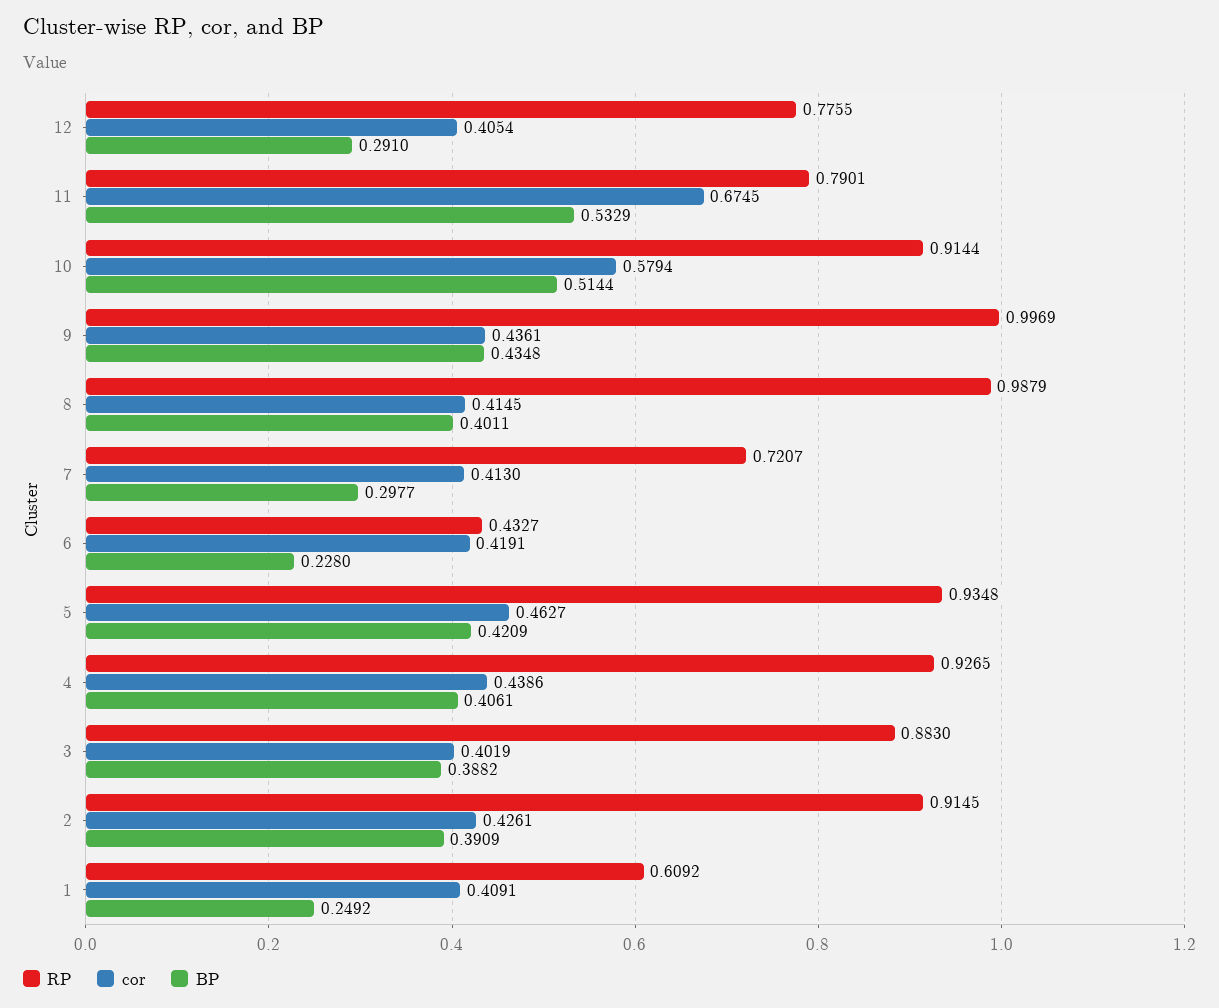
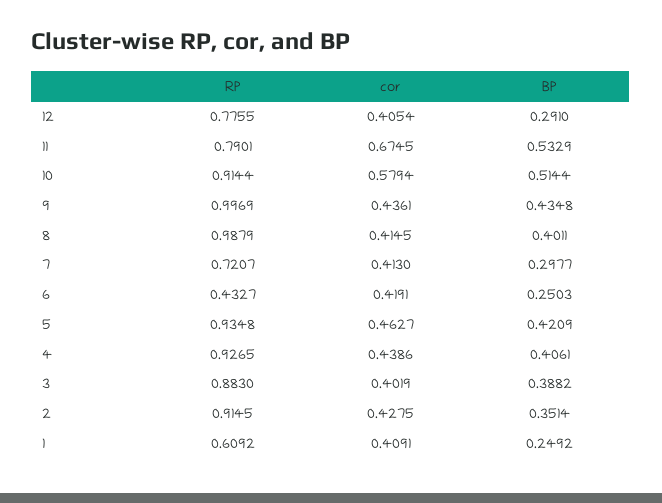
BP, 6: 0.228 -> 0.2503
cor, 2: 0.4261 -> 0.4275
BP, 2: 0.3909 -> 0.3514

